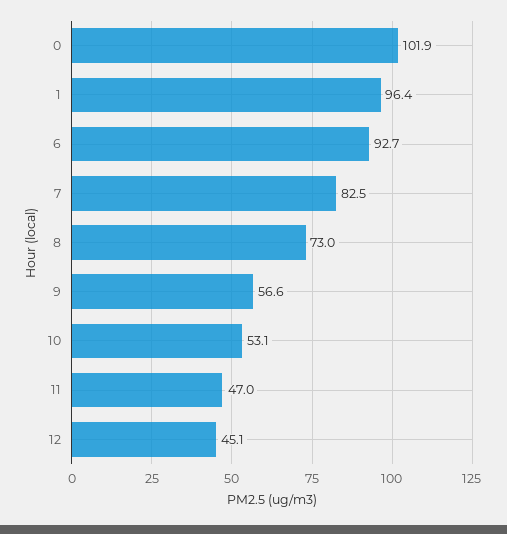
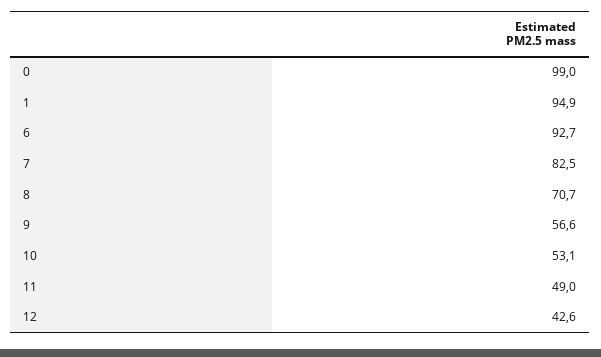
0: 101.9 -> 99
1: 96.4 -> 94.9
8: 73 -> 70.7
11: 47 -> 49
12: 45.1 -> 42.6

